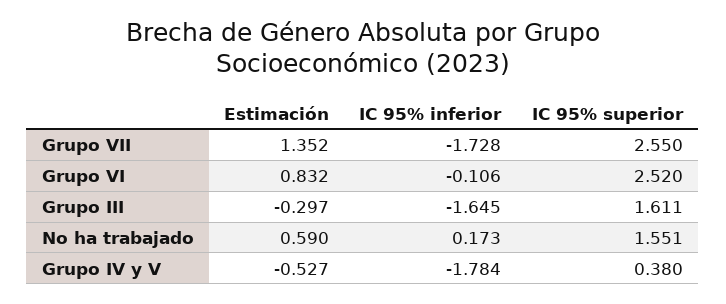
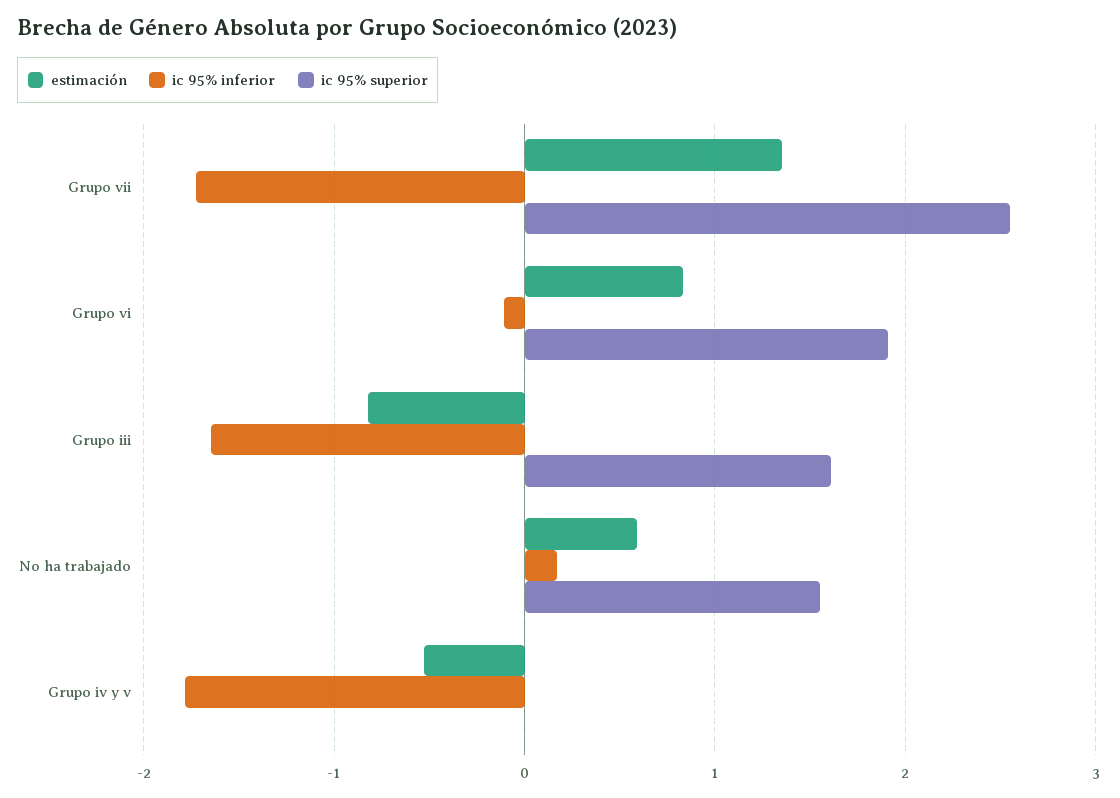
IC 95% superior, Grupo VI: 2.52 -> 1.9
Estimación, Grupo III: -0.297 -> -0.8
IC 95% superior, Grupo IV y V: 0.38 -> 0

